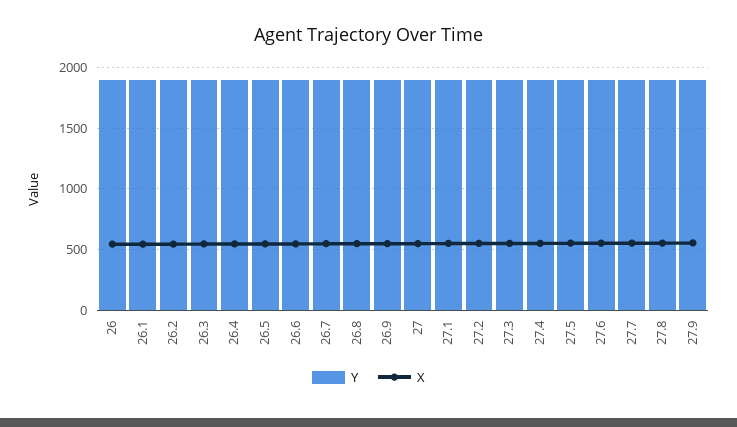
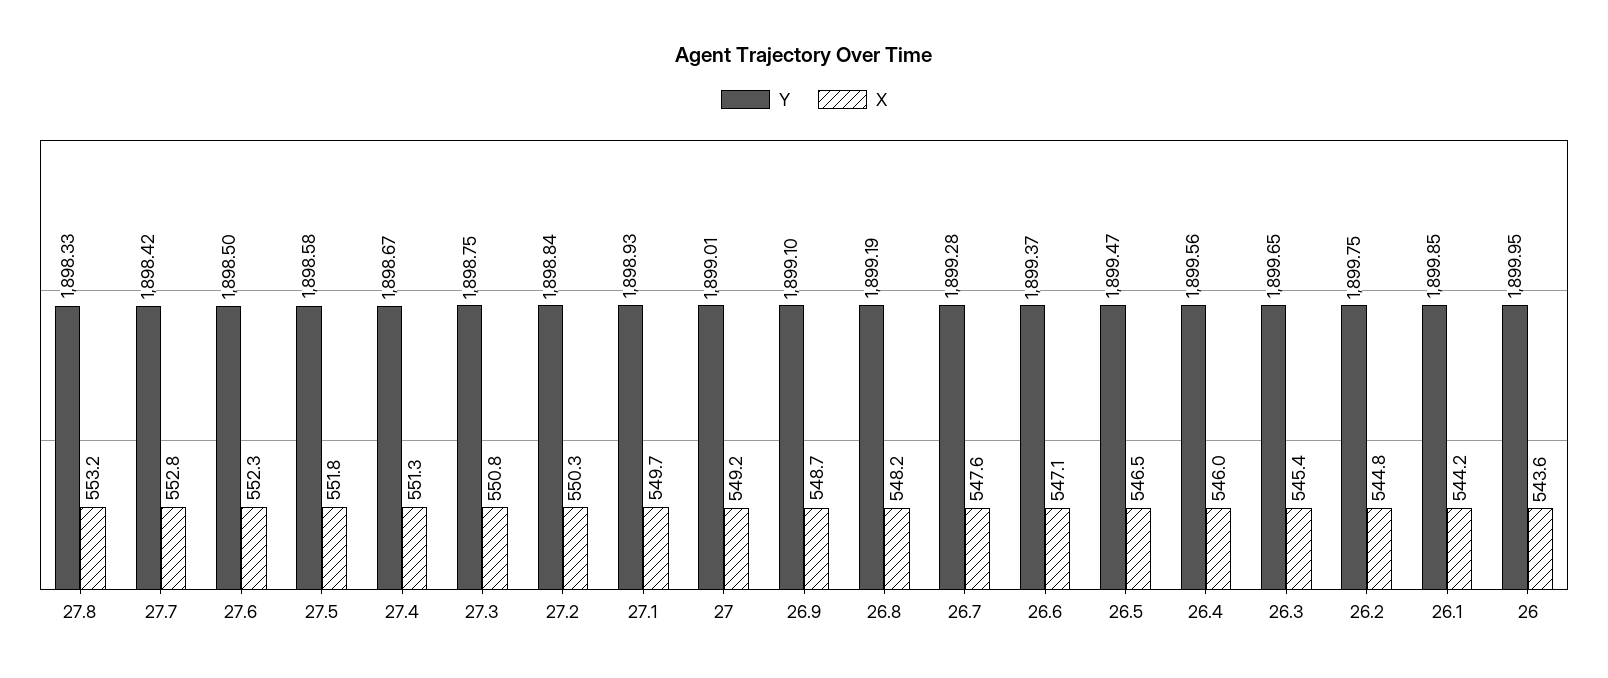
Y, 27.9: 1900 -> none
X, 27.9: 550 -> none

